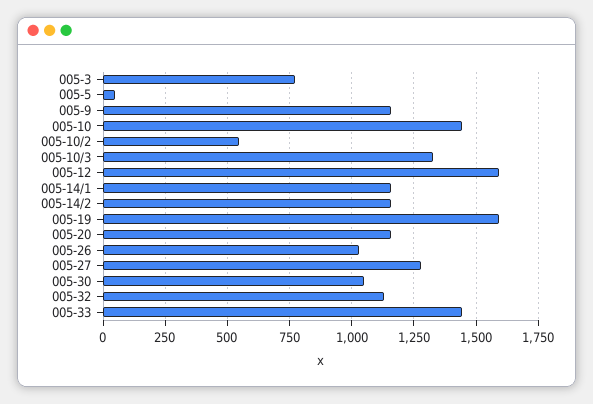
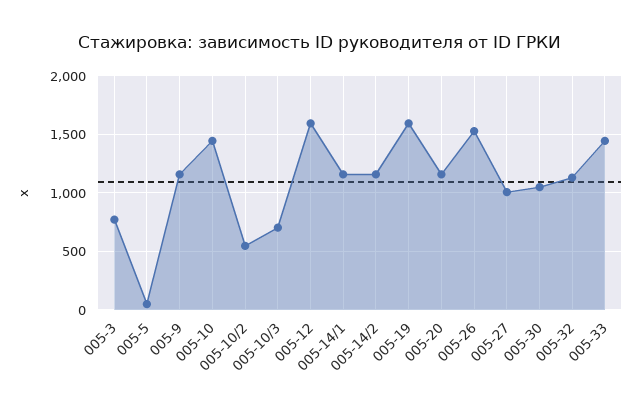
005-10/3: 1325 -> 700
005-26: 1025 -> 1500
005-27: 1275 -> 1000

